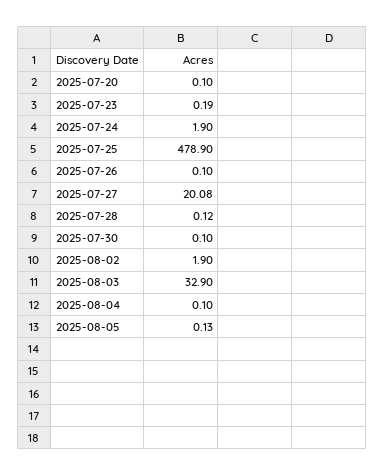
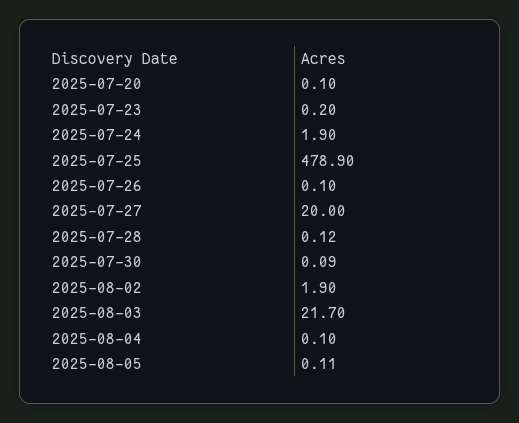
2025-07-23: 0.19 -> 0.2
2025-07-27: 20.08 -> 20
2025-07-30: 0.1 -> 0.09
2025-08-03: 32.9 -> 21.7
2025-08-05: 0.13 -> 0.11

